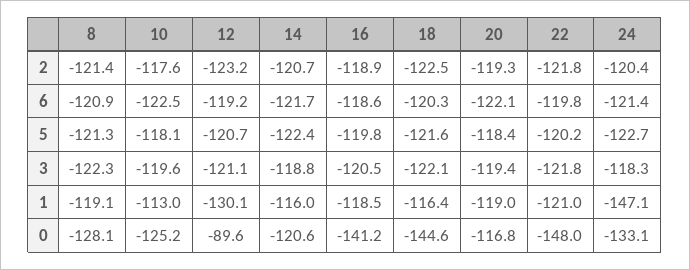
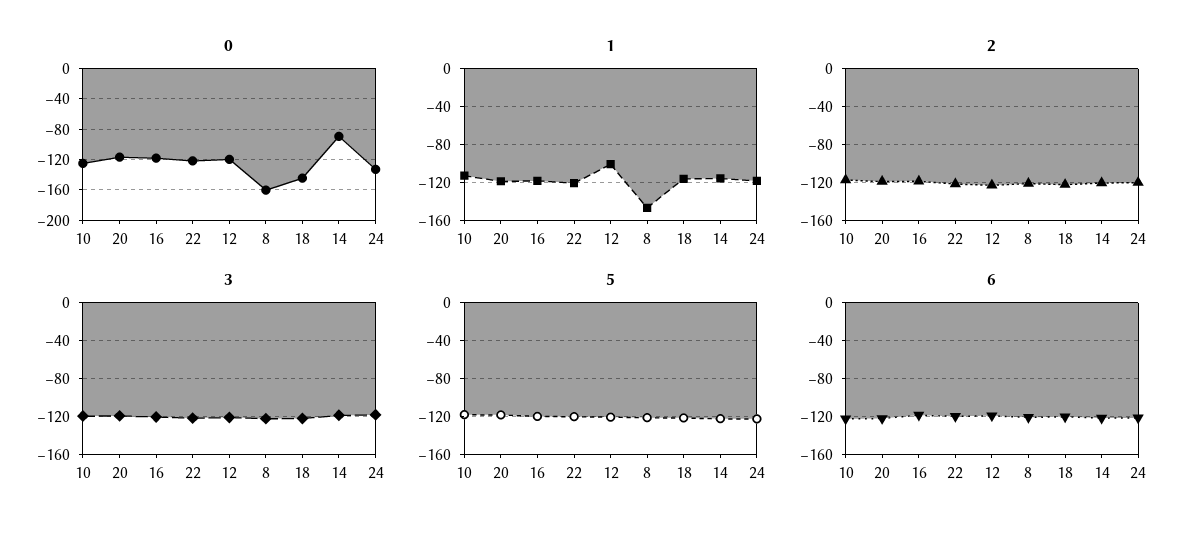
1, 8: -119.1 -> -150
1, 12: -130.1 -> -100
1, 24: -147.1 -> -120
0, 8: -128.1 -> -160
0, 12: -89.6 -> -120
0, 14: -120.6 -> -90
0, 16: -141.2 -> -120
0, 22: -148 -> -120

